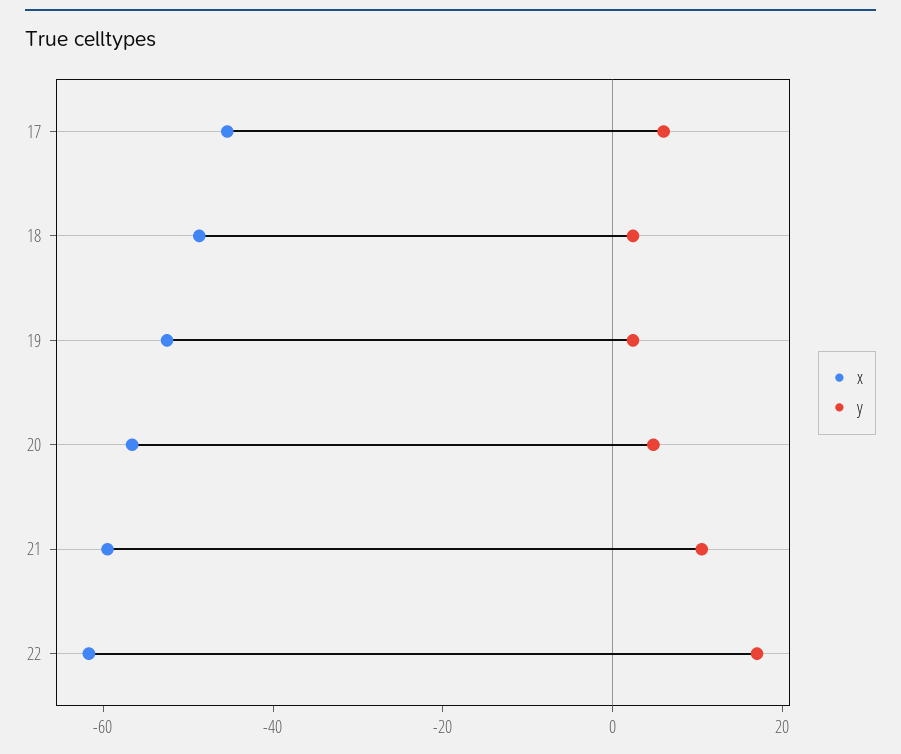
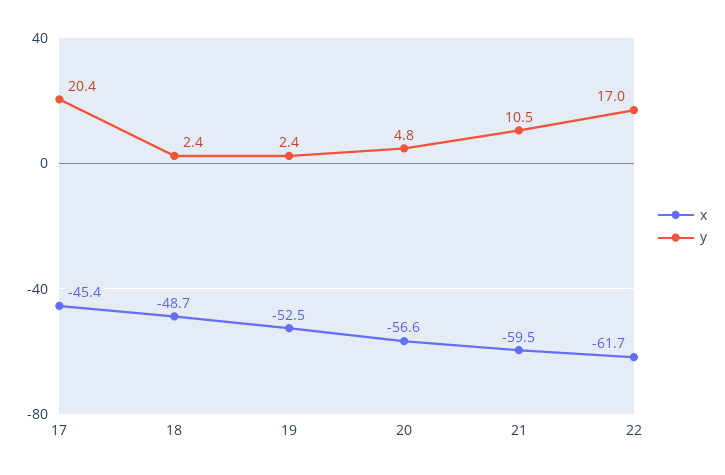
y, 17: 5 -> 20.4

